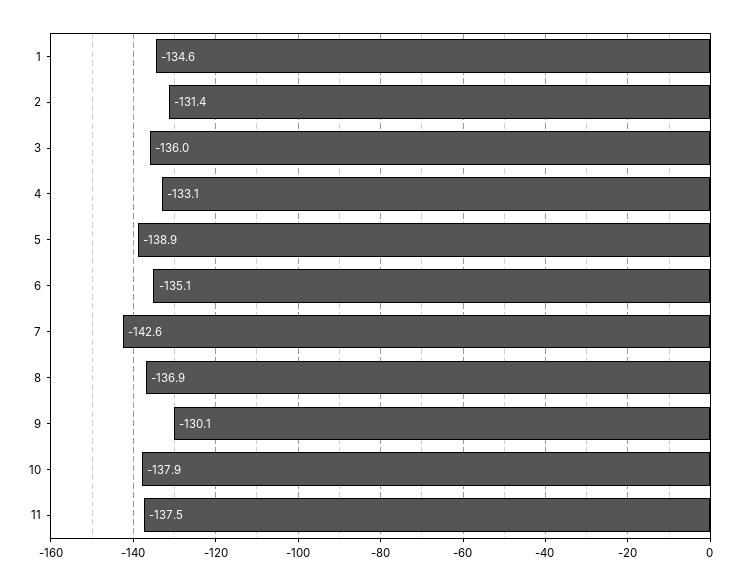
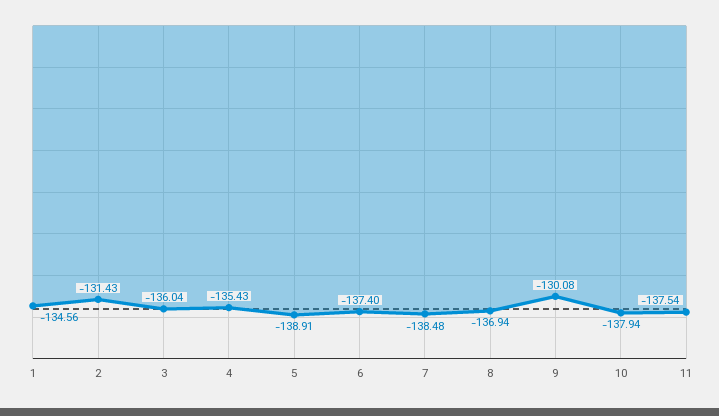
4: -133.1 -> -135.43
6: -135.1 -> -137.4
7: -142.6 -> -138.48

